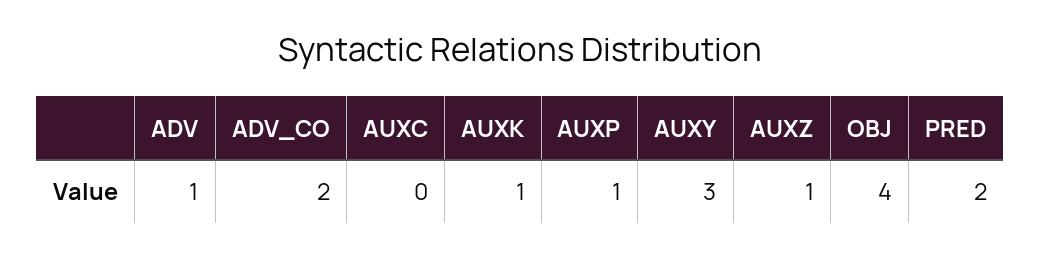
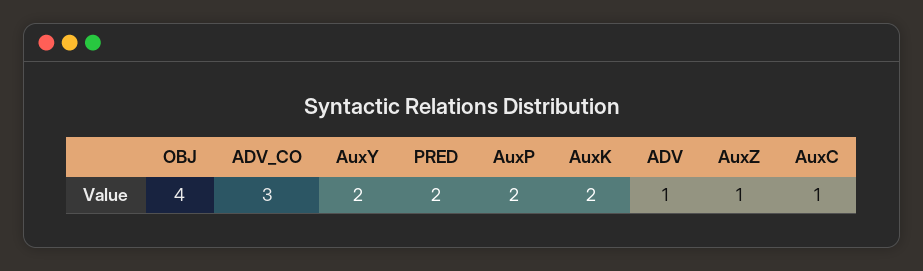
ADV_CO: 2 -> 3
AUXC: 0 -> 1
AUXK: 1 -> 2
AUXP: 1 -> 2
AUXY: 3 -> 2

